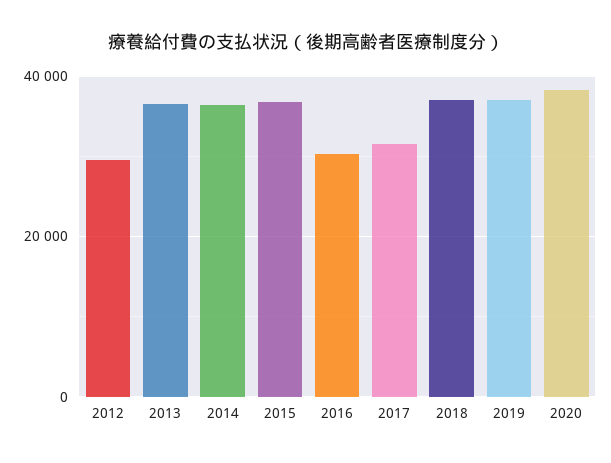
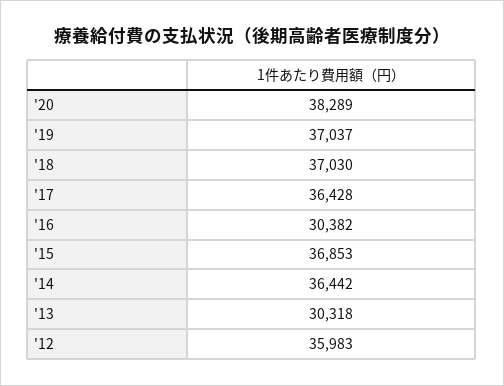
2012: 30000 -> 35983
2013: 36000 -> 30318
2017: 32000 -> 36428

